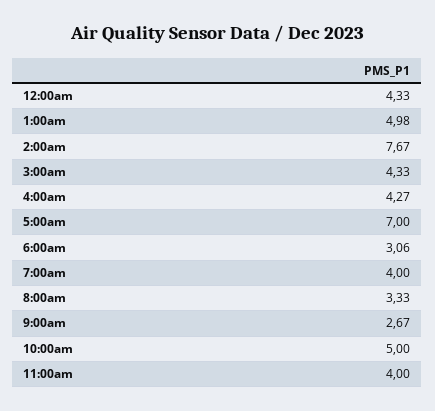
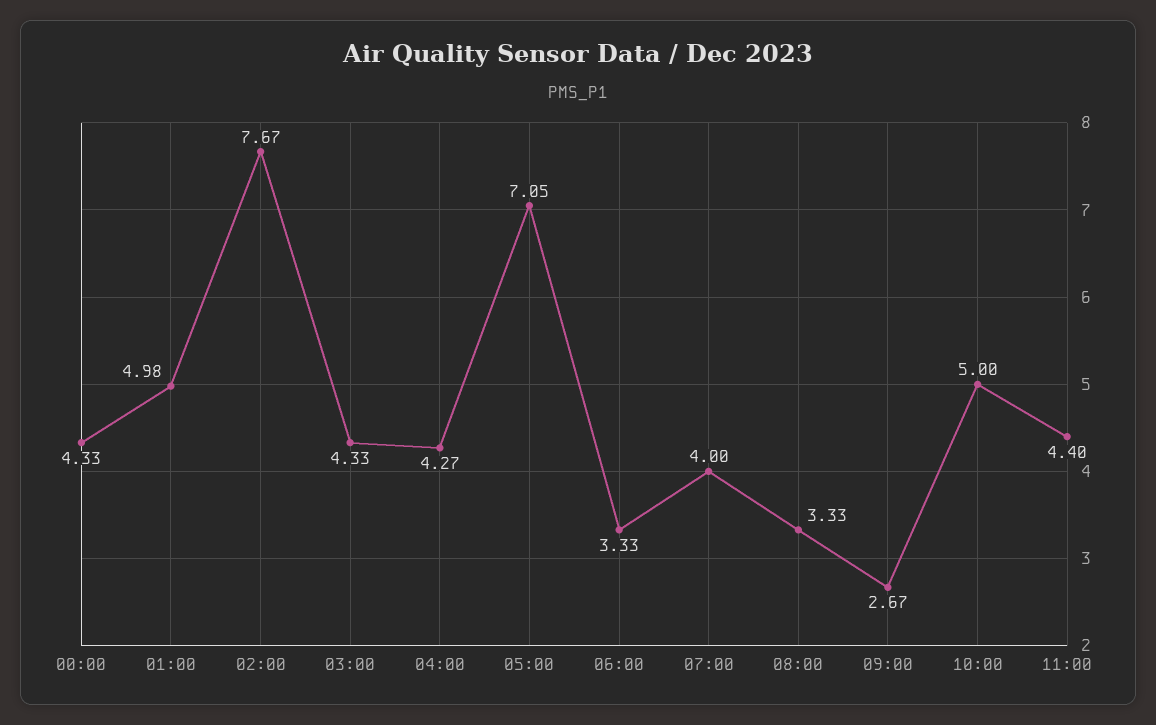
5:00am: 7 -> 7.05
6:00am: 3.06 -> 3.33
11:00am: 4 -> 4.4

